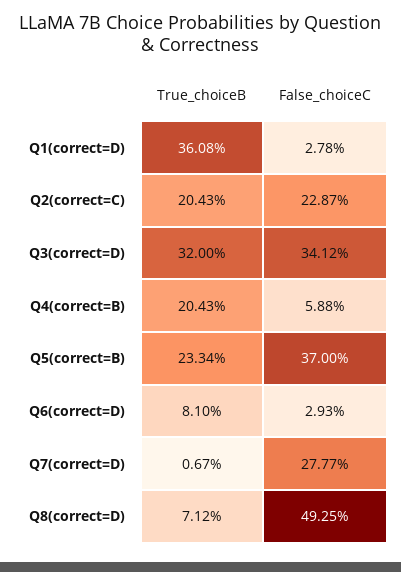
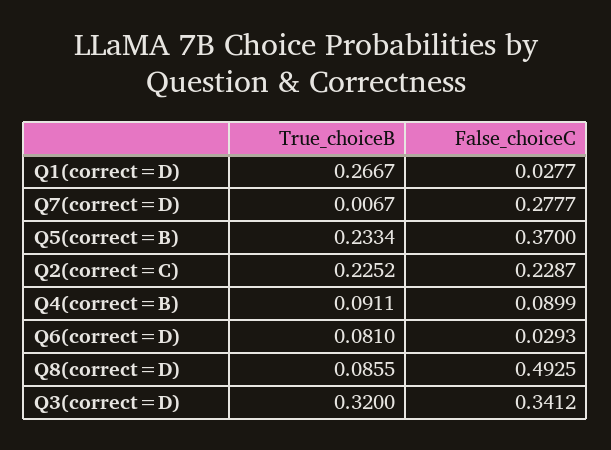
True_choiceB, Q1(correct=D): 0.3608 -> 0.2667
False_choiceC, Q1(correct=D): 0.0278 -> 0.0277
True_choiceB, Q2(correct=C): 0.2043 -> 0.2252
True_choiceB, Q4(correct=B): 0.2043 -> 0.0911
False_choiceC, Q4(correct=B): 0.0588 -> 0.0899
True_choiceB, Q8(correct=D): 0.0712 -> 0.0855

